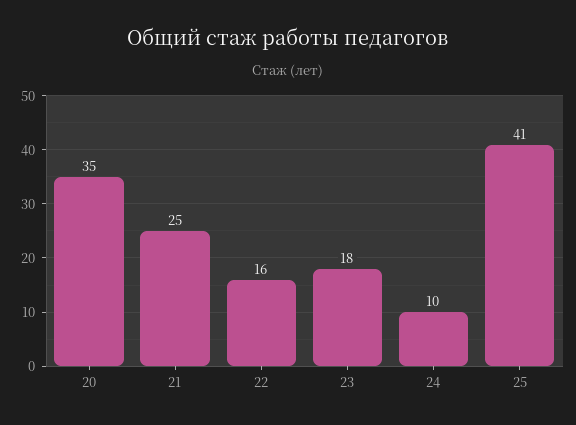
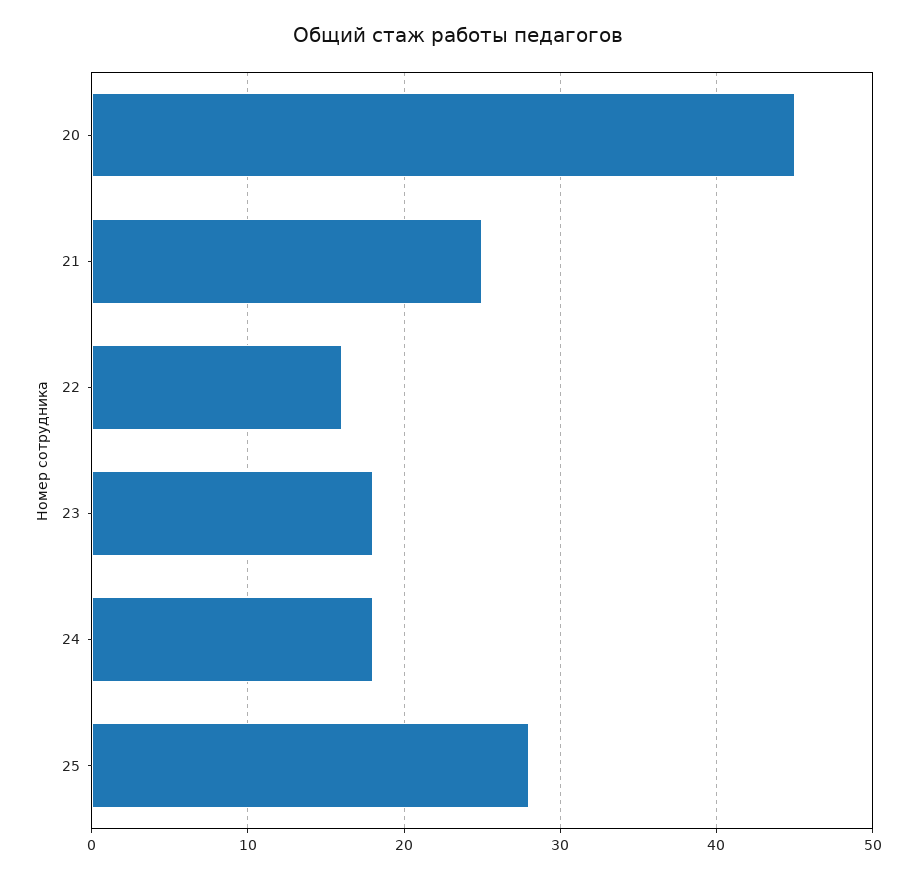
20: 35 -> 45
24: 10 -> 18
25: 41 -> 28

